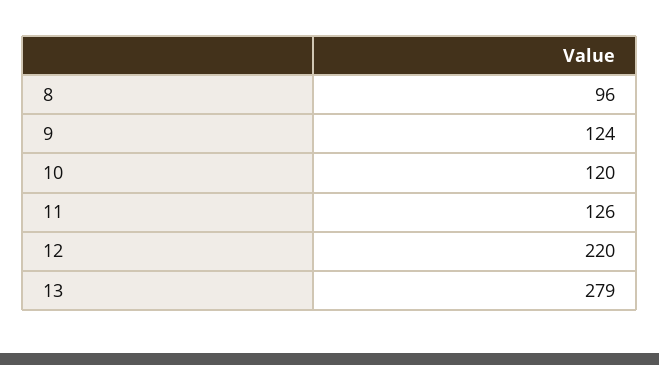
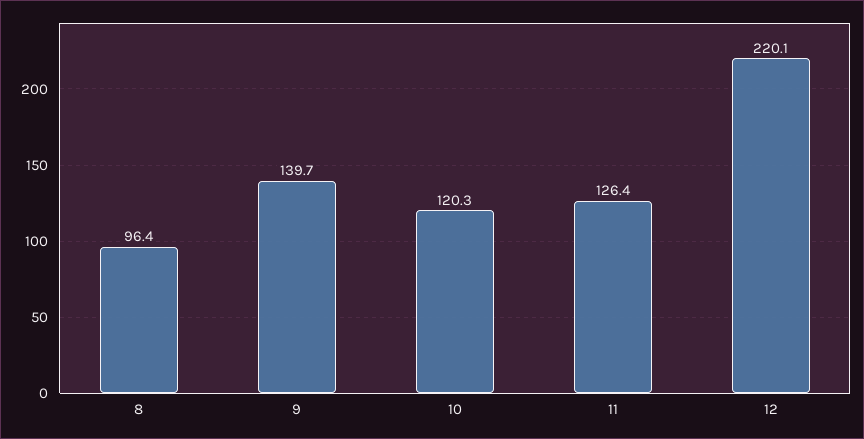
9: 124 -> 139.7
13: 279 -> none

